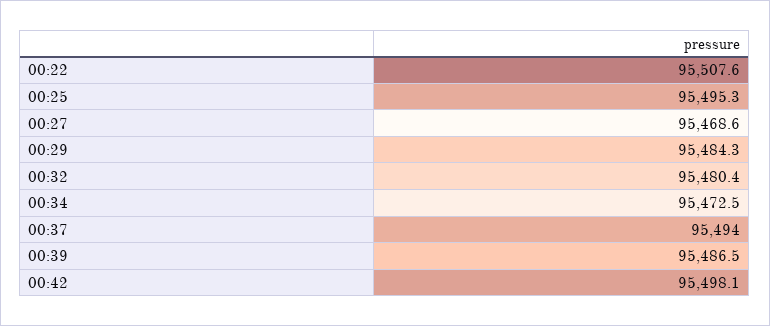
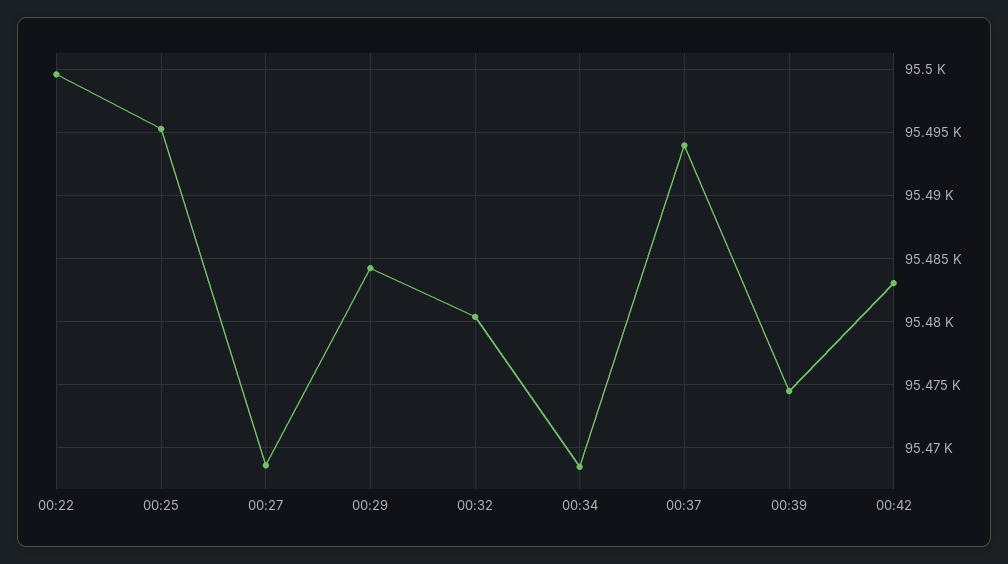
00:22: 95507.6 -> 95499.5
00:34: 95472.5 -> 95468.5
00:39: 95486.5 -> 95474.5
00:42: 95498.1 -> 95483

